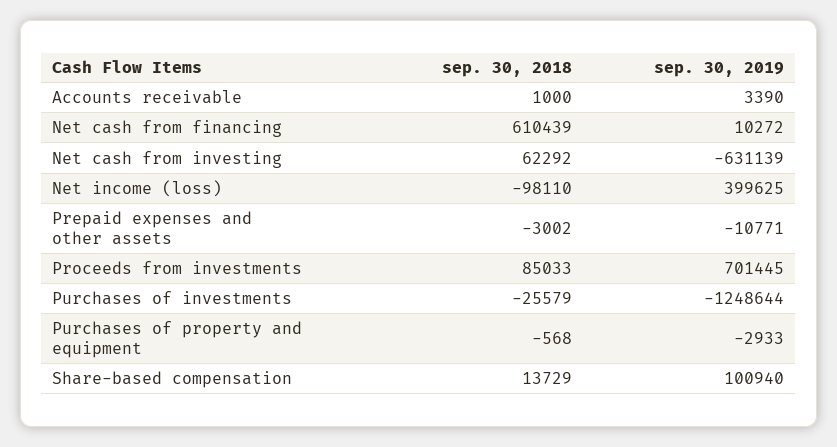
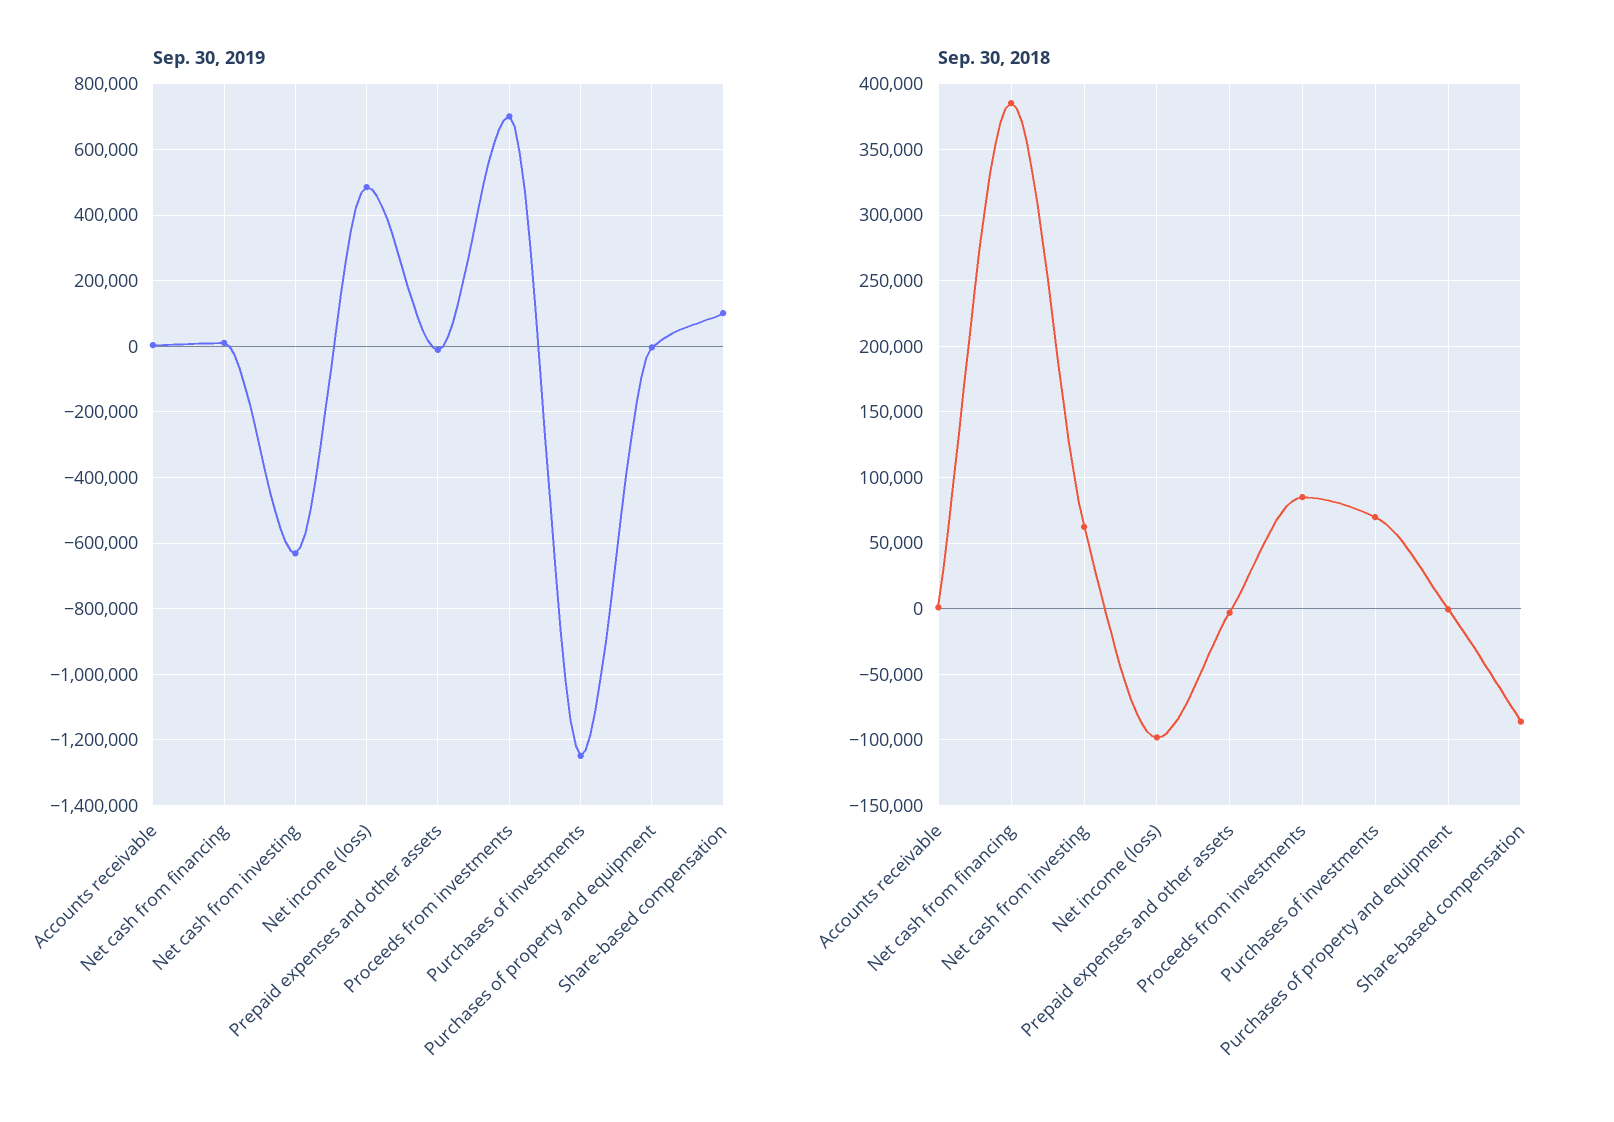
sep. 30, 2018, Net cash from financing: 610439 -> 385000
sep. 30, 2019, Net income (loss): 399625 -> 480000
sep. 30, 2018, Purchases of investments: -25579 -> 70000
sep. 30, 2018, Share-based compensation: 13729 -> -85000

